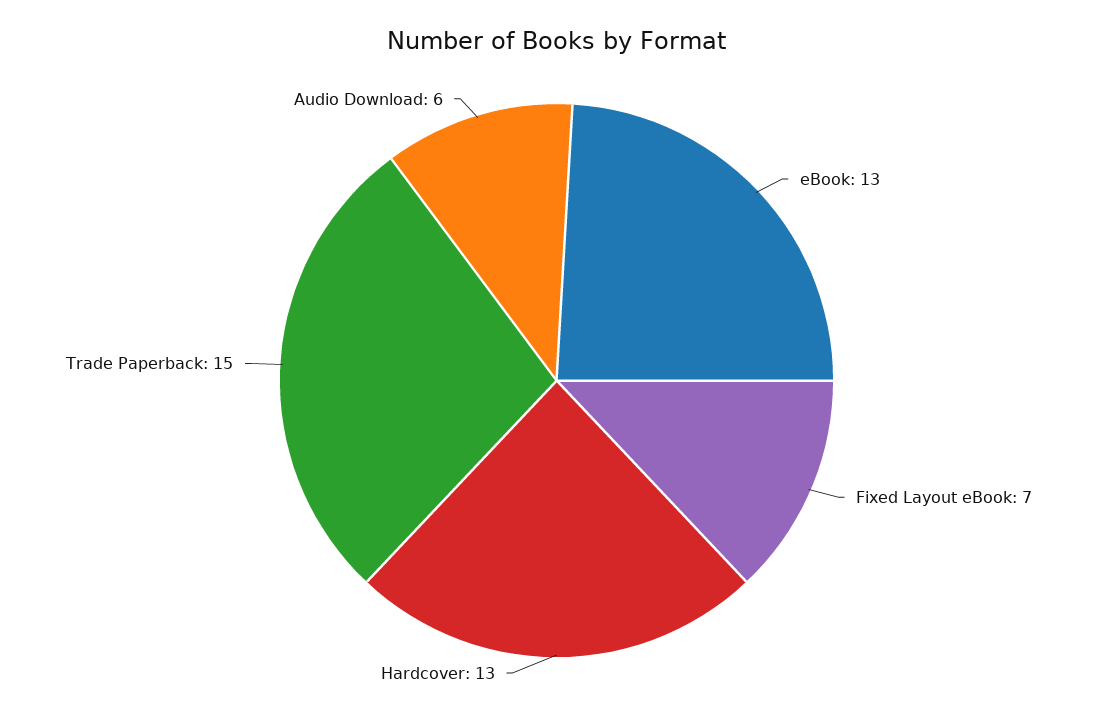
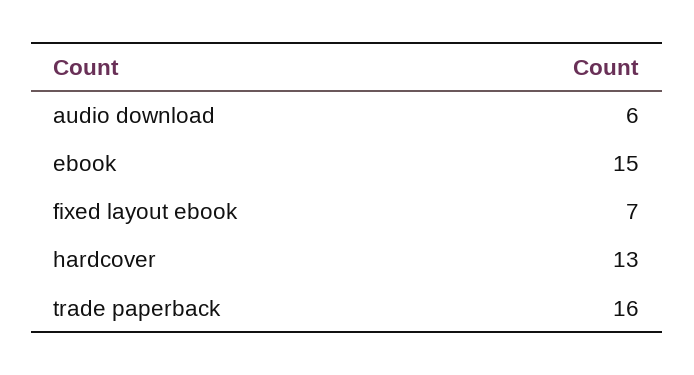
eBook: 13 -> 15
Trade Paperback: 15 -> 16

